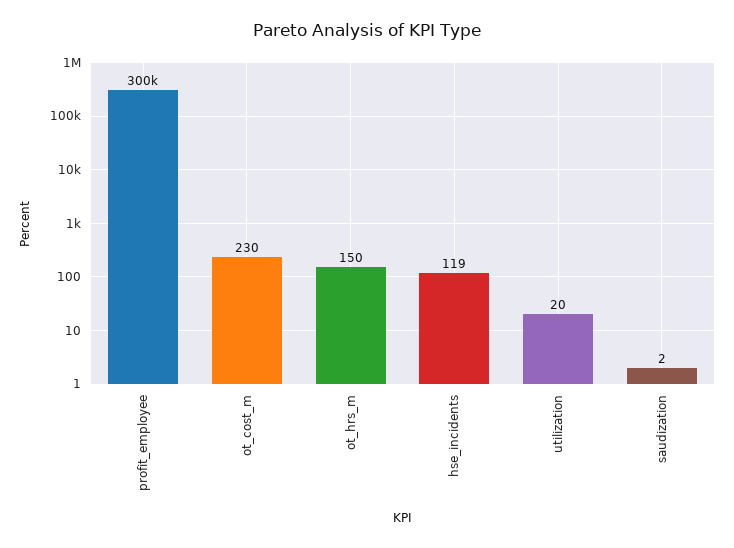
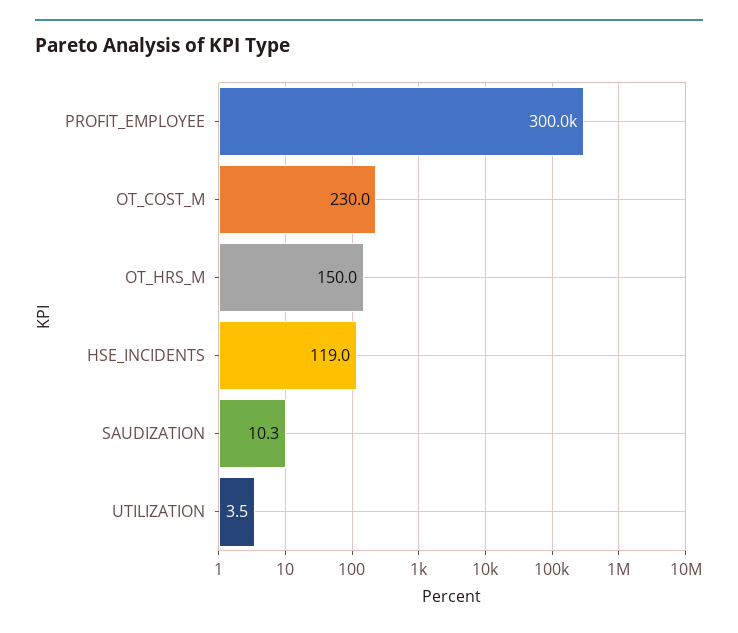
utilization: 20 -> 3.5
saudization: 2 -> 10.3

